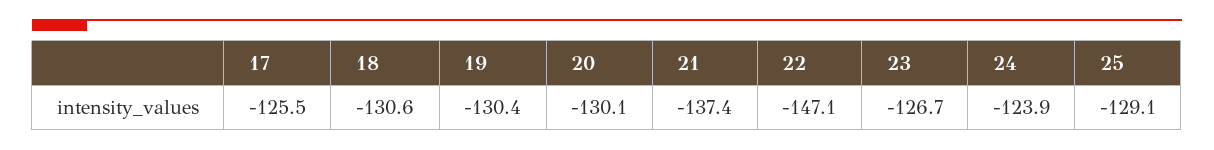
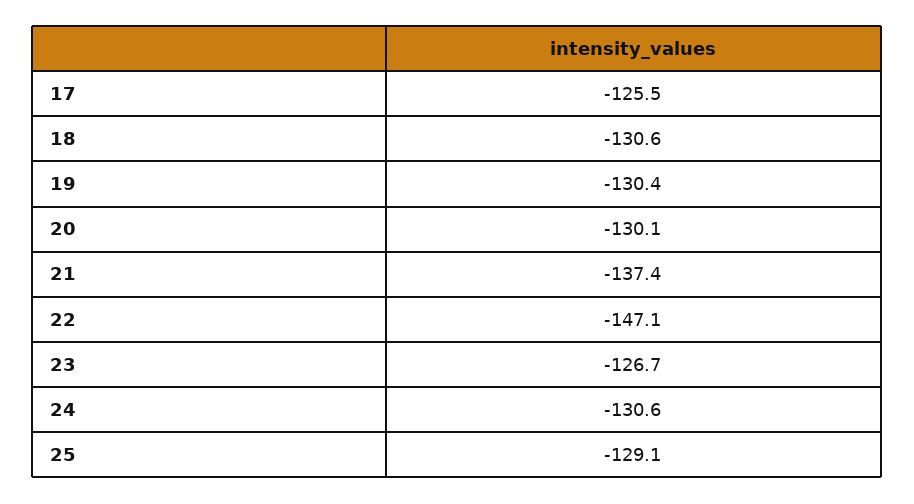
24: -123.9 -> -130.6

